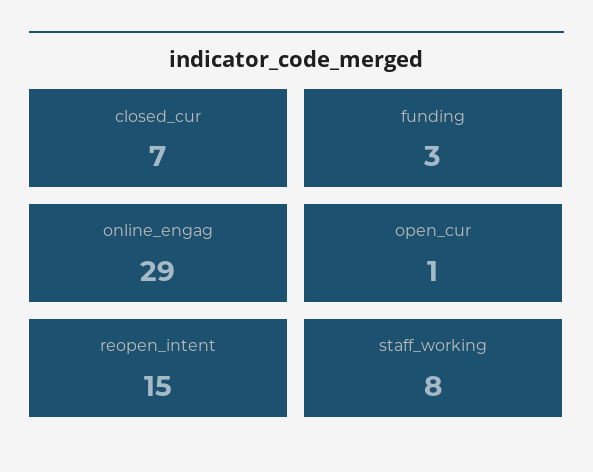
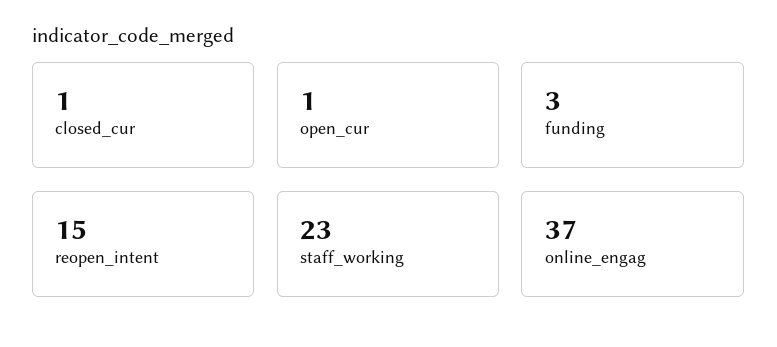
closed_cur: 7 -> 1
online_engag: 29 -> 37
staff_working: 8 -> 23

